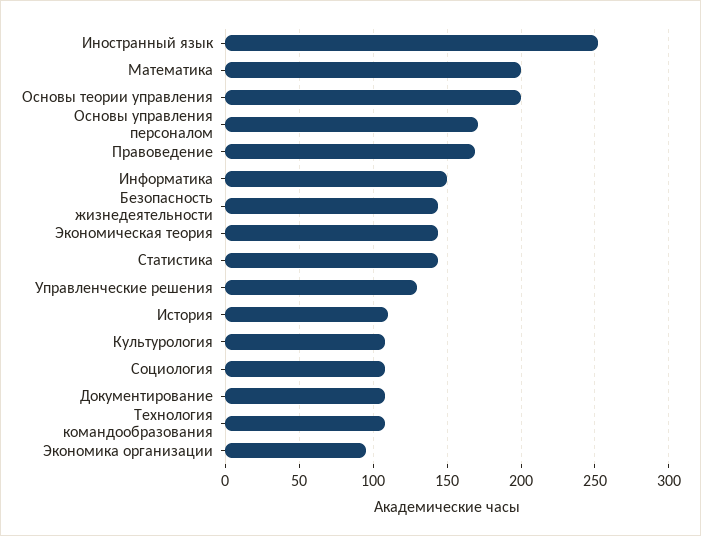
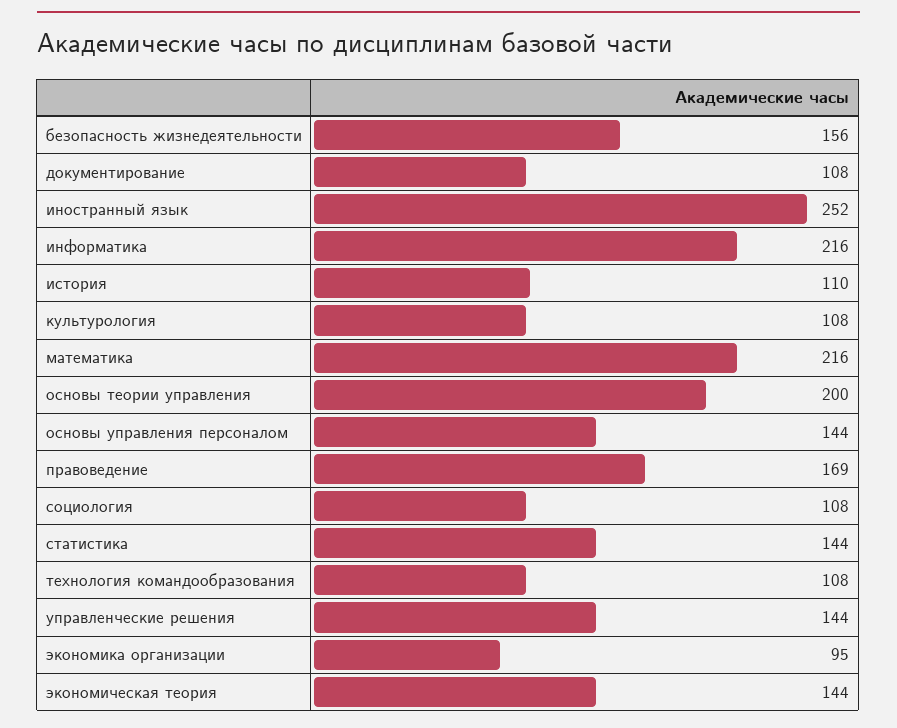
Математика: 200 -> 216
Основы управления персоналом: 170 -> 144
Информатика: 150 -> 216
Безопасность жизнедеятельности: 145 -> 156
Управленческие решения: 130 -> 144

